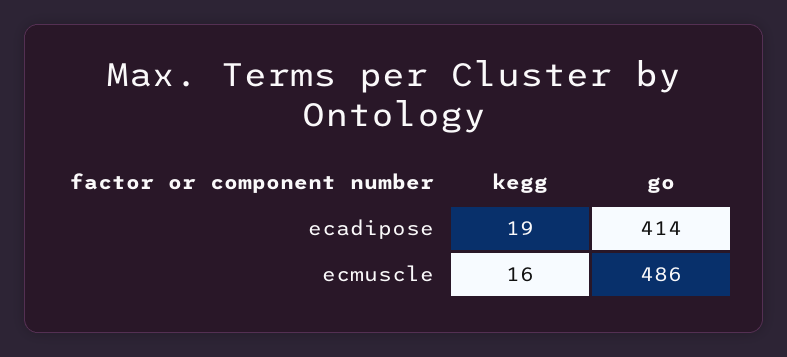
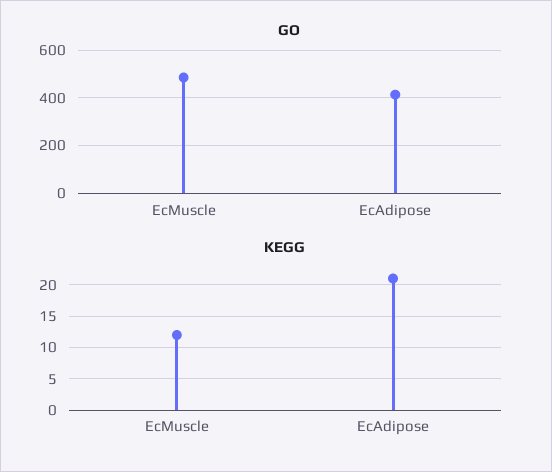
kegg, ecadipose: 19 -> 21
kegg, ecmuscle: 16 -> 12

